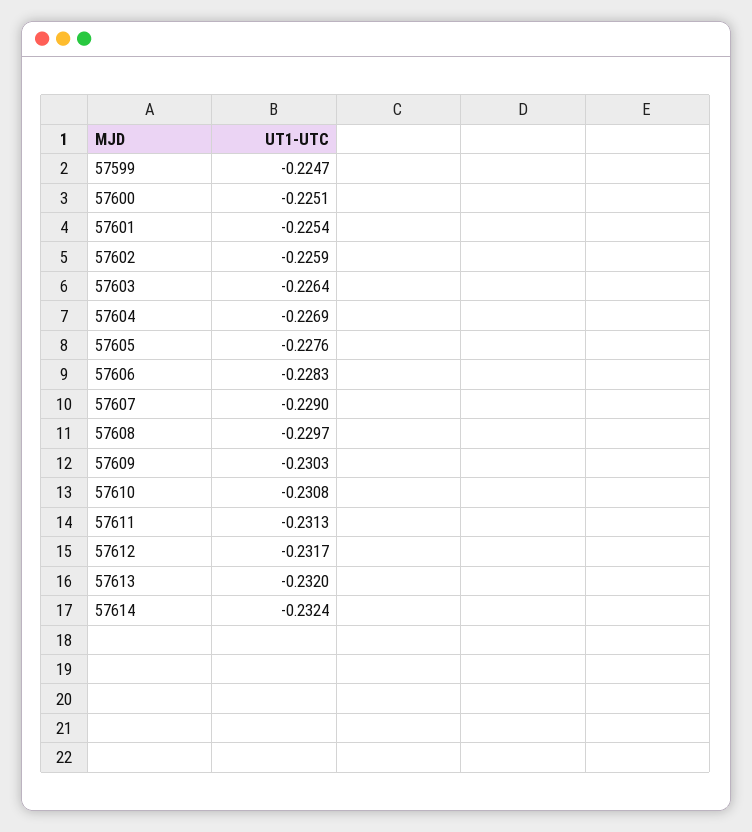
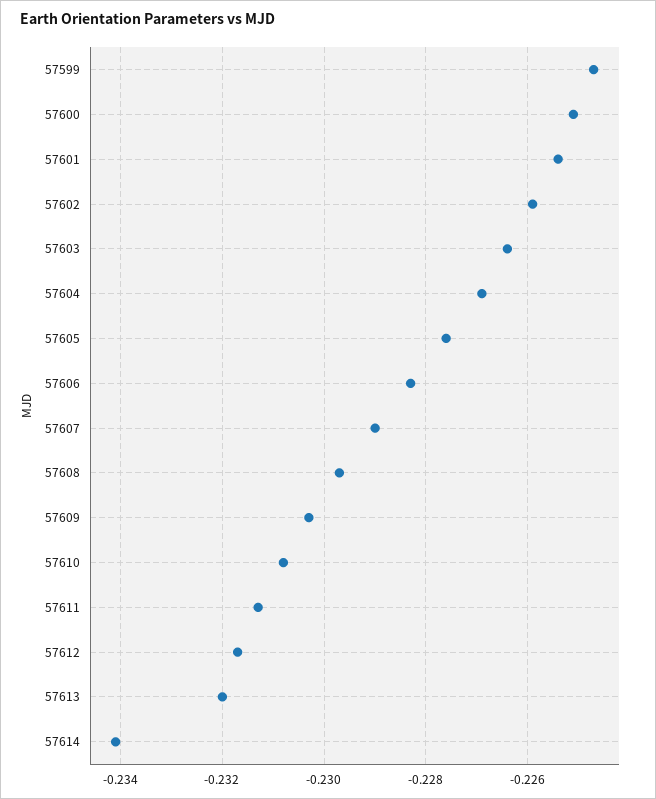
57614: -0.2324 -> -0.234

